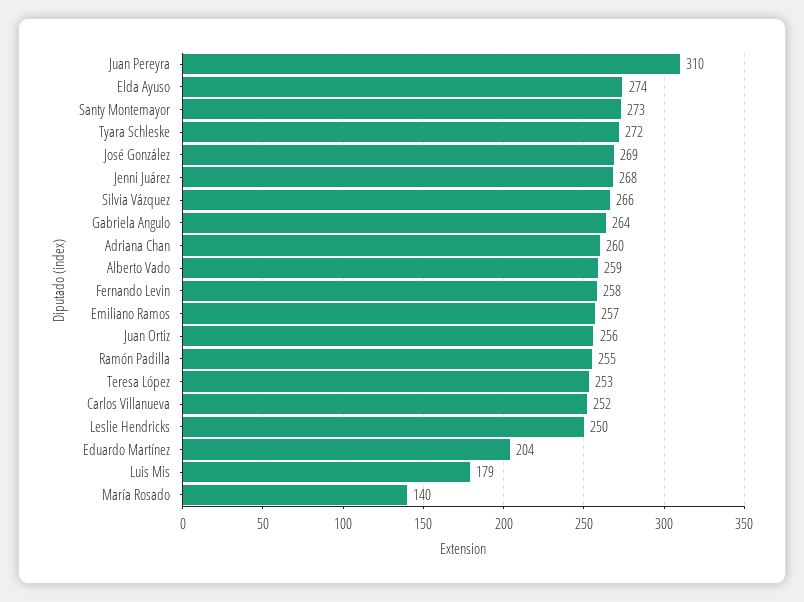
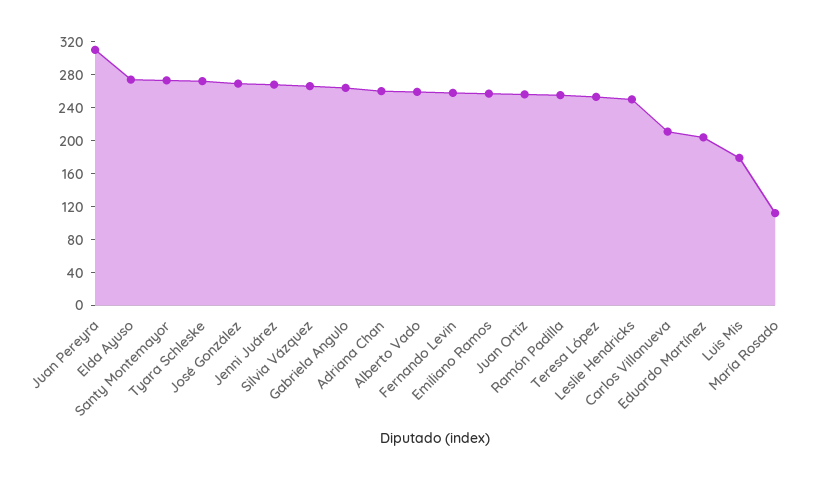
Carlos Villanueva: 252 -> 210
María Rosado: 140 -> 110

